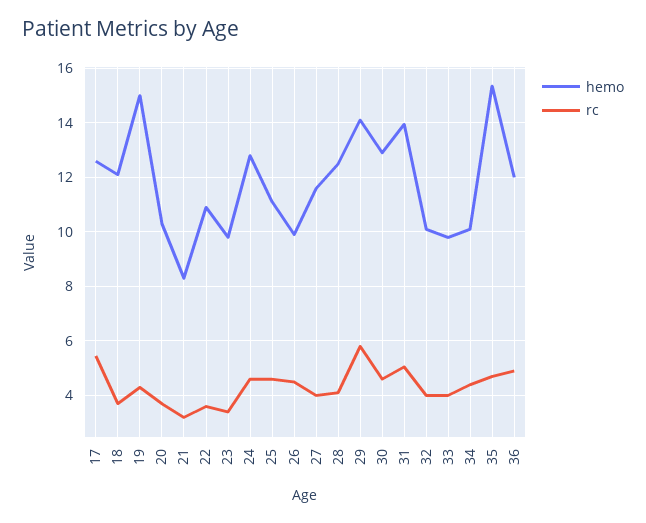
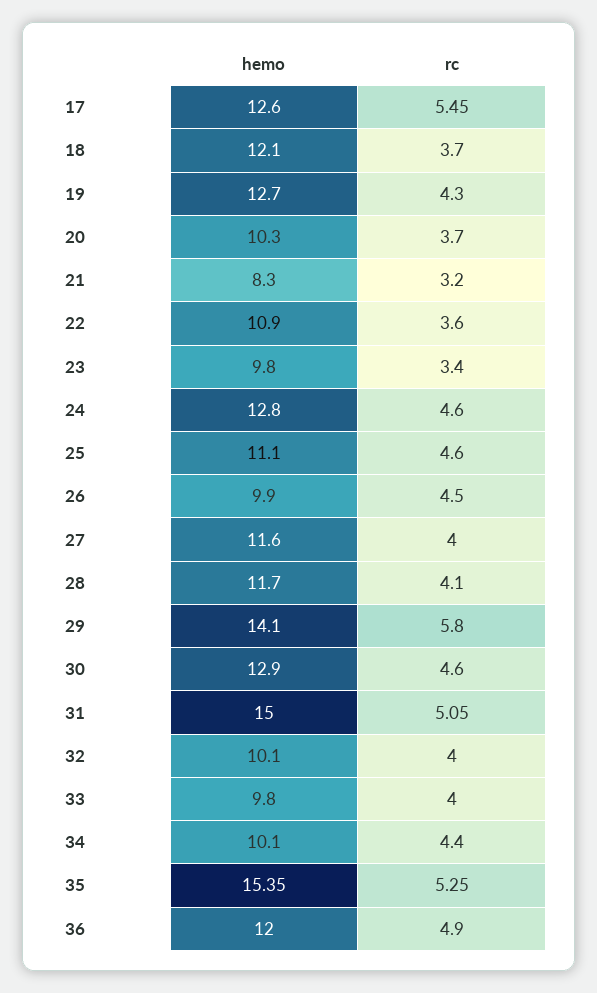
hemo, 19: 15 -> 12.7
hemo, 28: 12.5 -> 11.7
hemo, 31: 14 -> 15
rc, 35: 4.75 -> 5.25

